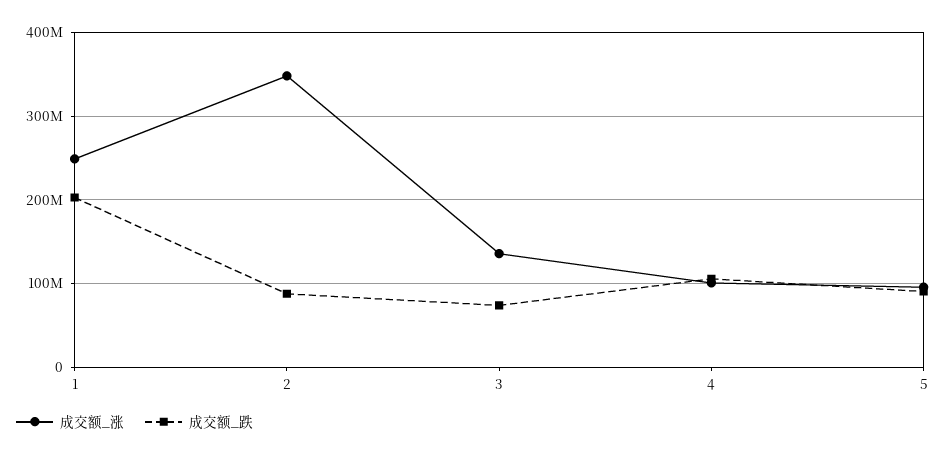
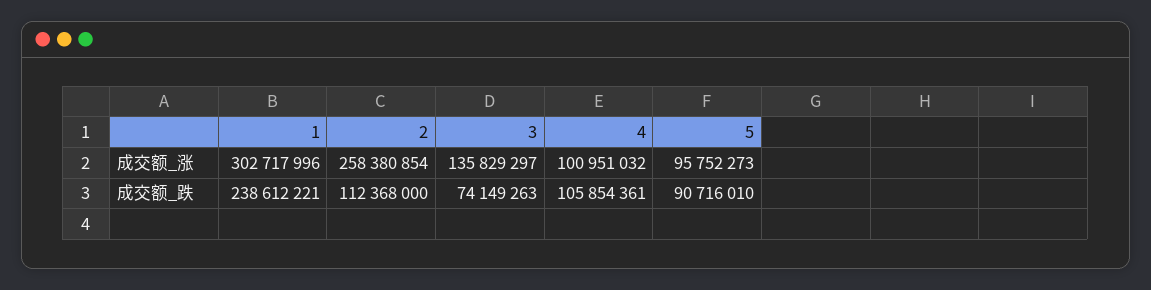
成交额_涨, 1: 250000000 -> 302717996
成交额_跌, 1: 200000000 -> 238612221
成交额_涨, 2: 350000000 -> 258380854
成交额_跌, 2: 90000000 -> 112368000

